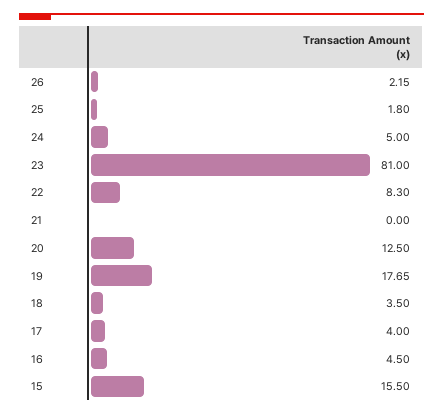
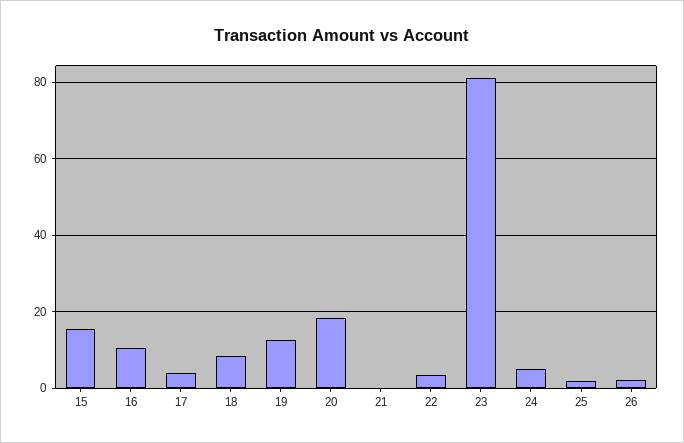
22: 8.3 -> 4
20: 12.5 -> 18
19: 17.65 -> 12
18: 3.5 -> 8
16: 4.5 -> 10

